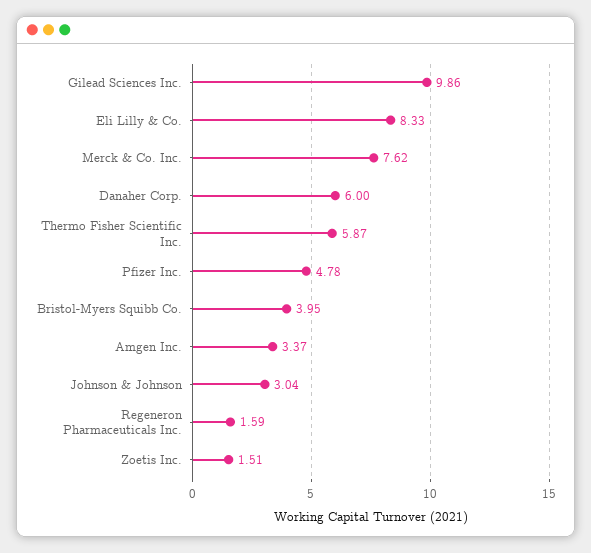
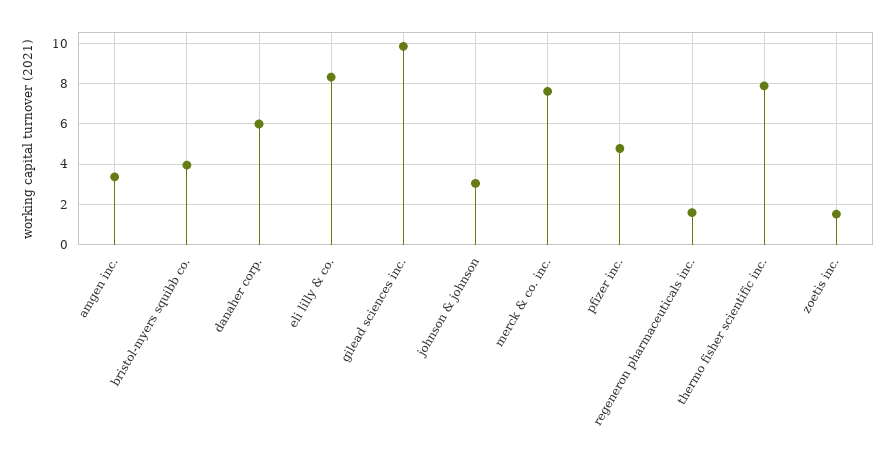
Thermo Fisher Scientific Inc.: 5.87 -> 8

